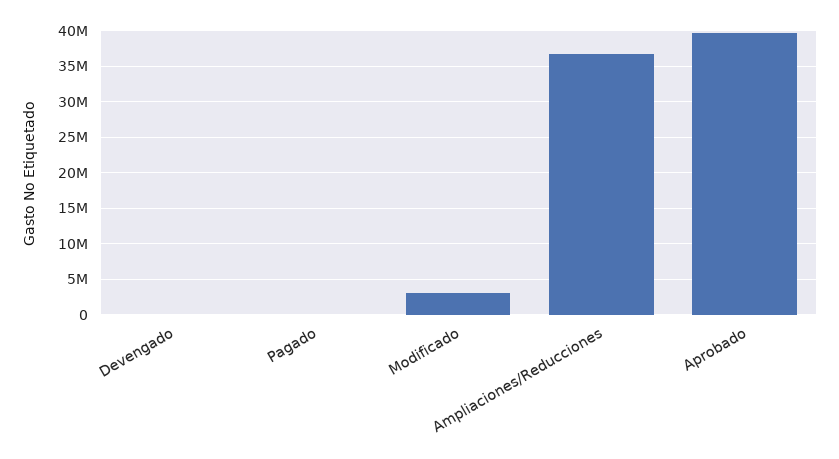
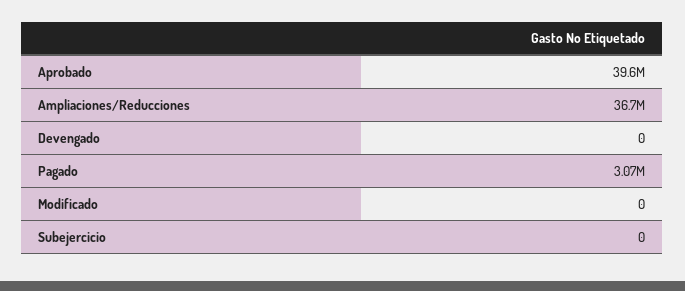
Pagado: 0 -> 3070000
Modificado: 3000000 -> 0
Subejercicio: none -> 0

